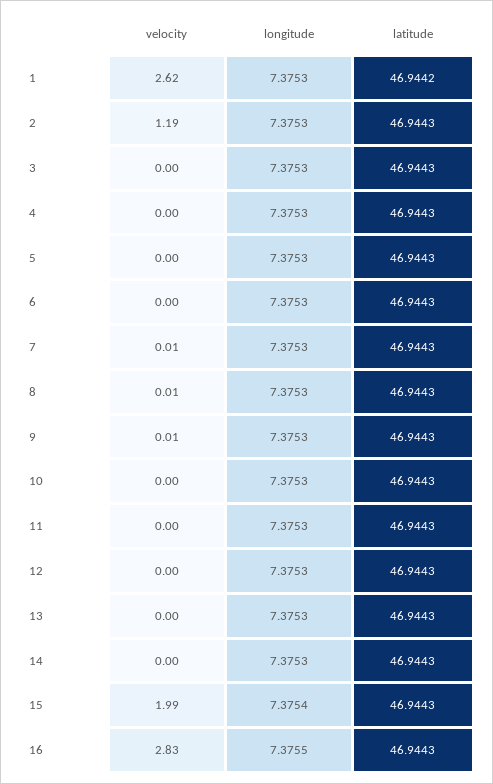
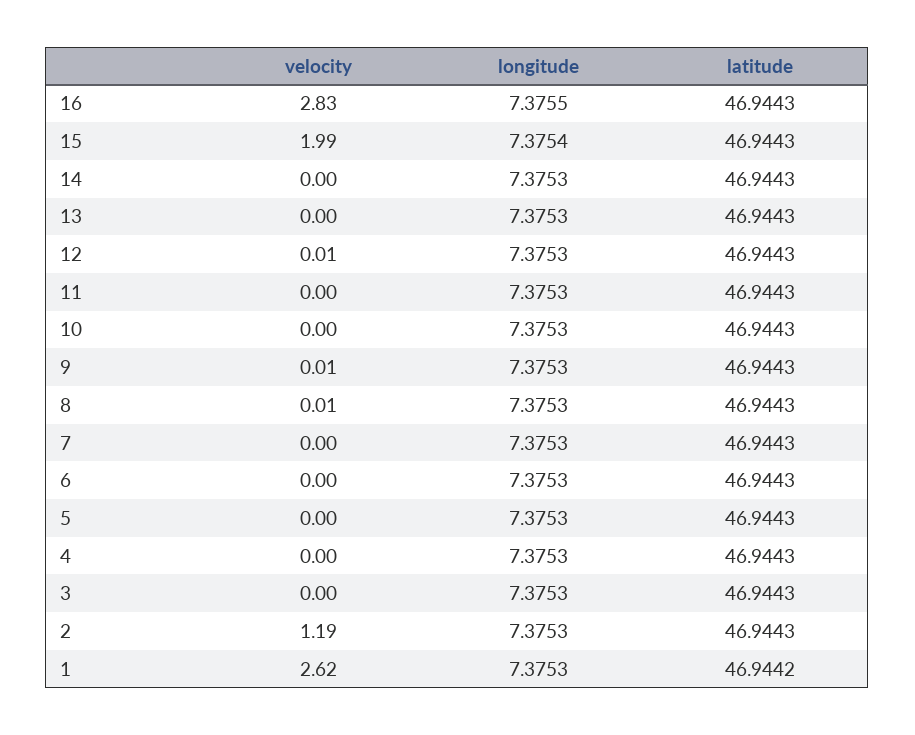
velocity, 7: 0.01 -> 0
velocity, 12: 0 -> 0.01

